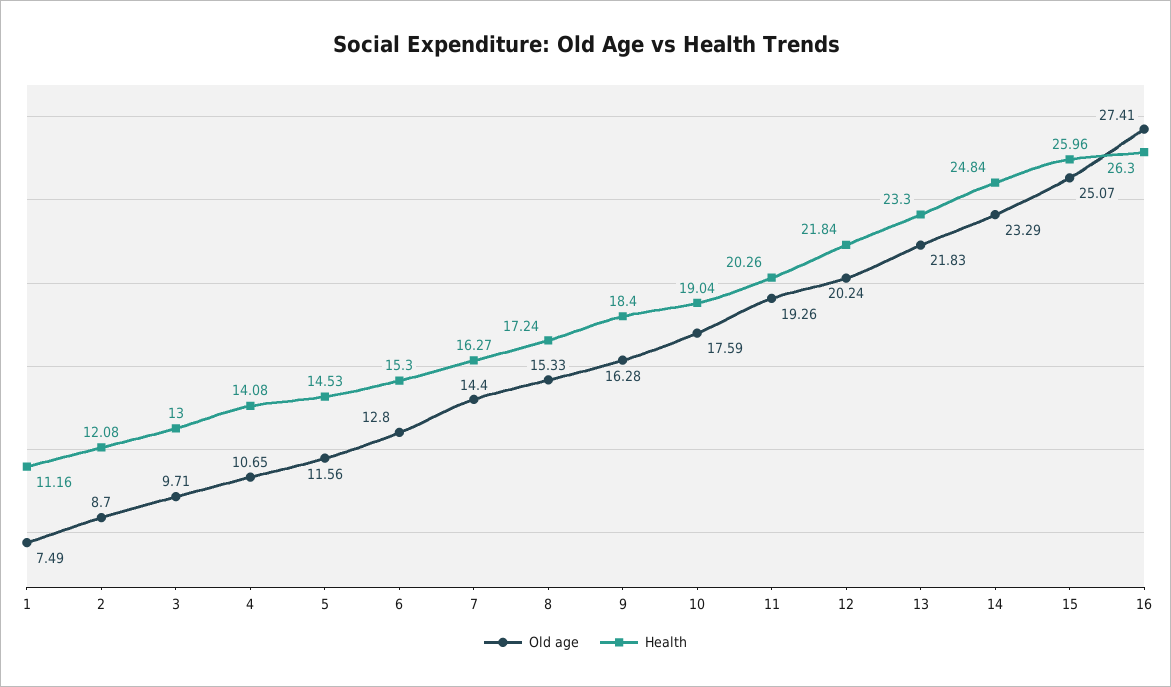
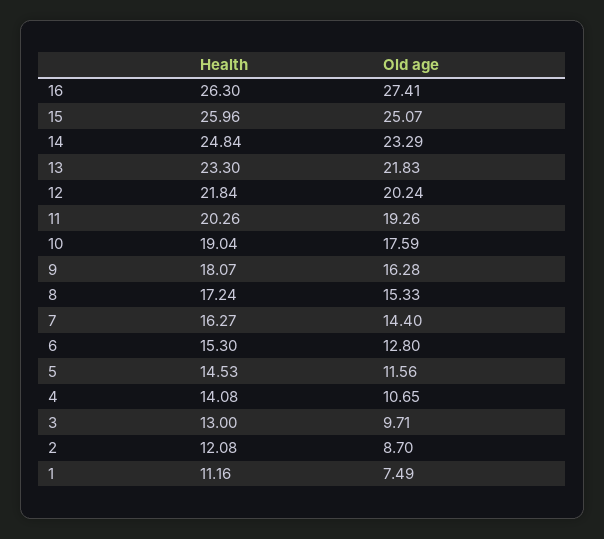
Health, 9: 18.4 -> 18.07

